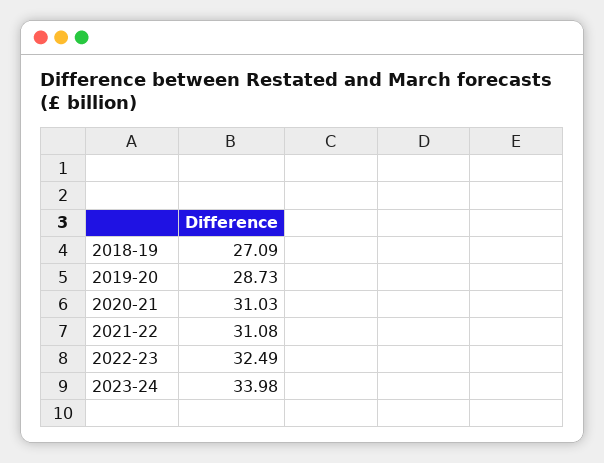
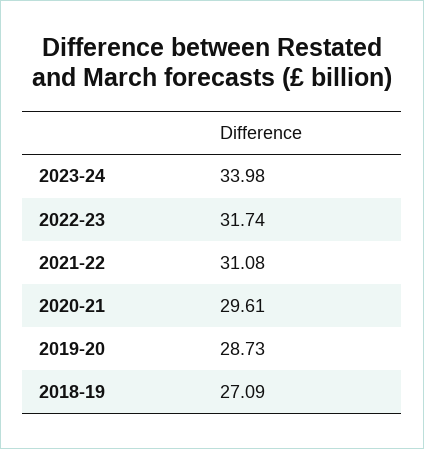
2020-21: 31.03 -> 29.61
2022-23: 32.49 -> 31.74

